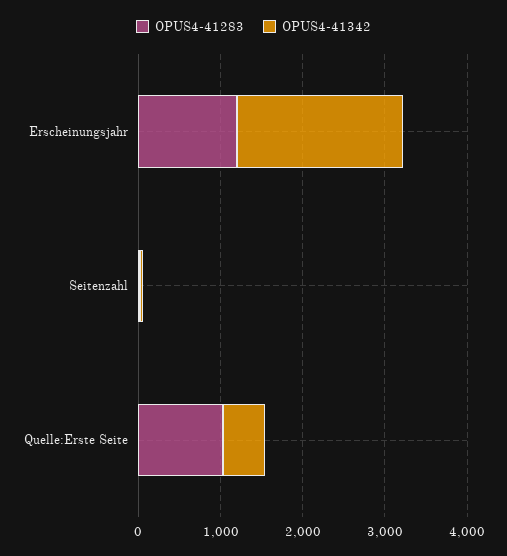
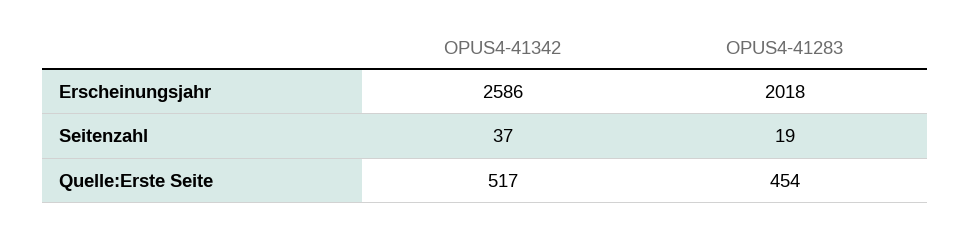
OPUS4-41283, Erscheinungsjahr: 1200 -> 2018
OPUS4-41342, Erscheinungsjahr: 2000 -> 2586
OPUS4-41283, Quelle:Erste Seite: 1000 -> 454

